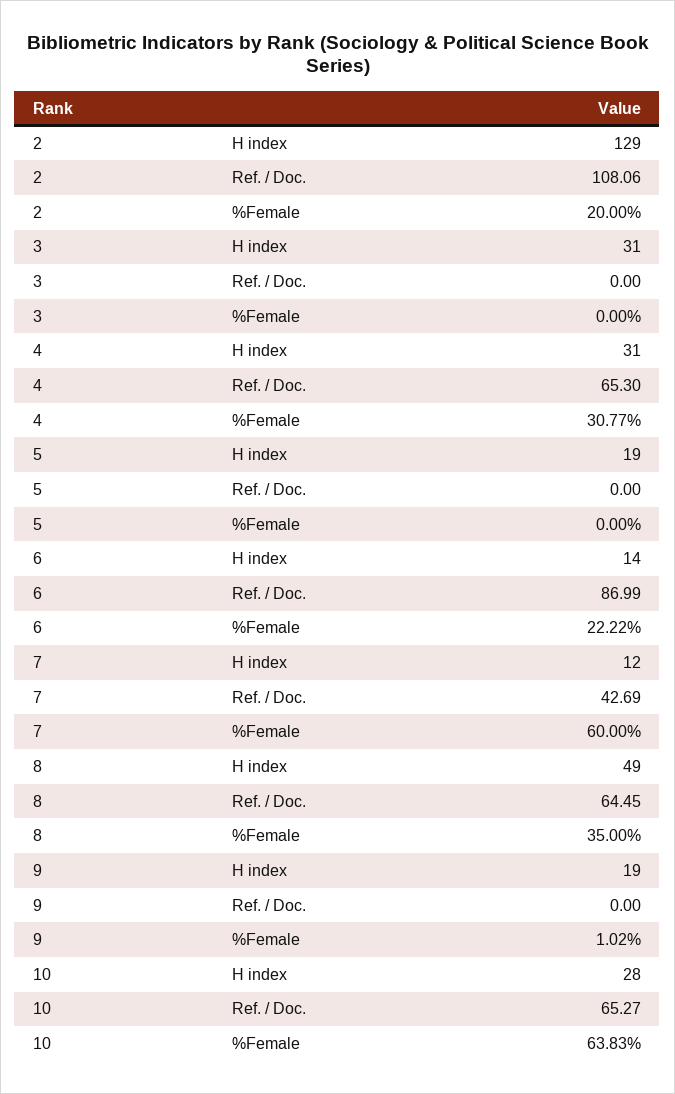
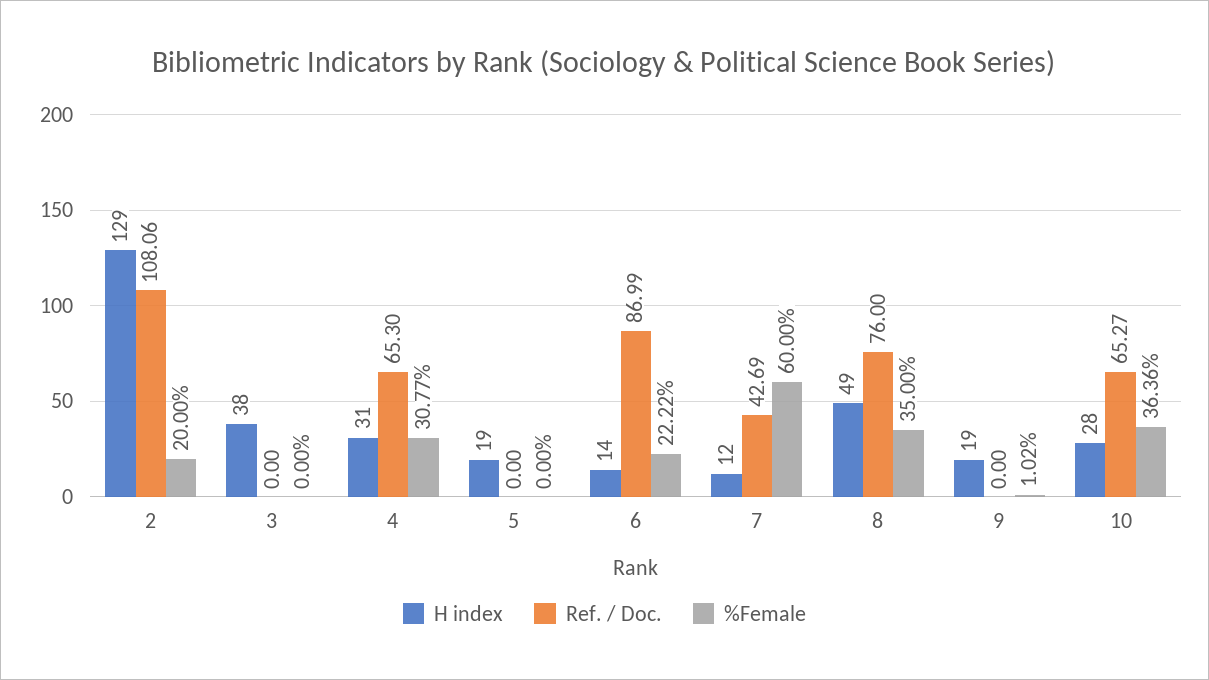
H index, 3: 31 -> 38
Ref. / Doc., 8: 64.45 -> 76
%Female, 10: 63.83 -> 36.36

